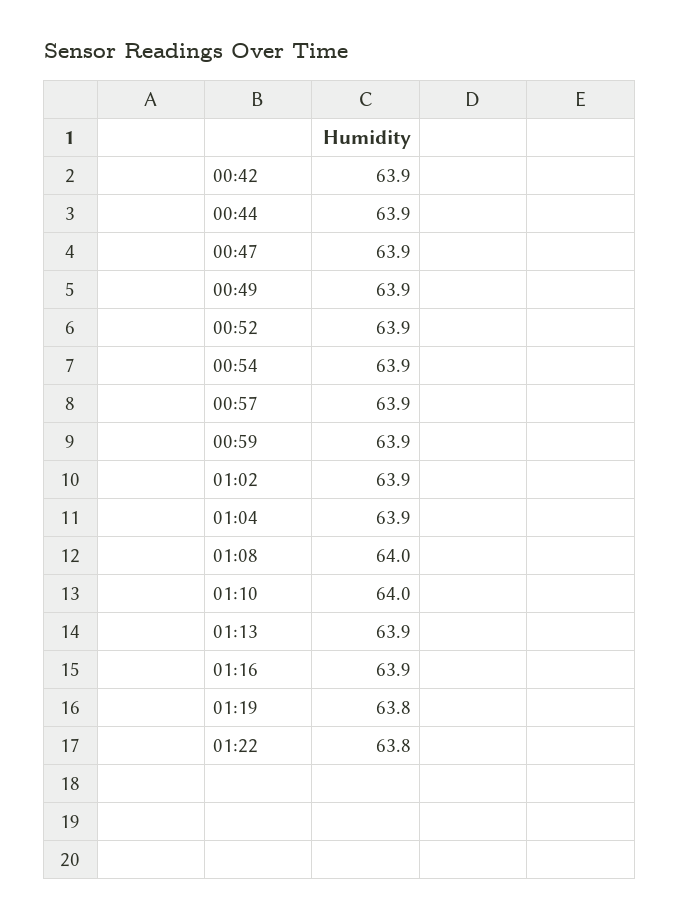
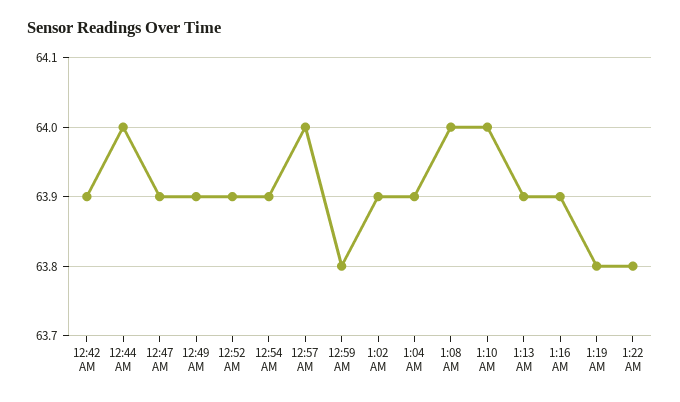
00:44: 63.9 -> 64
00:57: 63.9 -> 64
00:59: 63.9 -> 63.8

